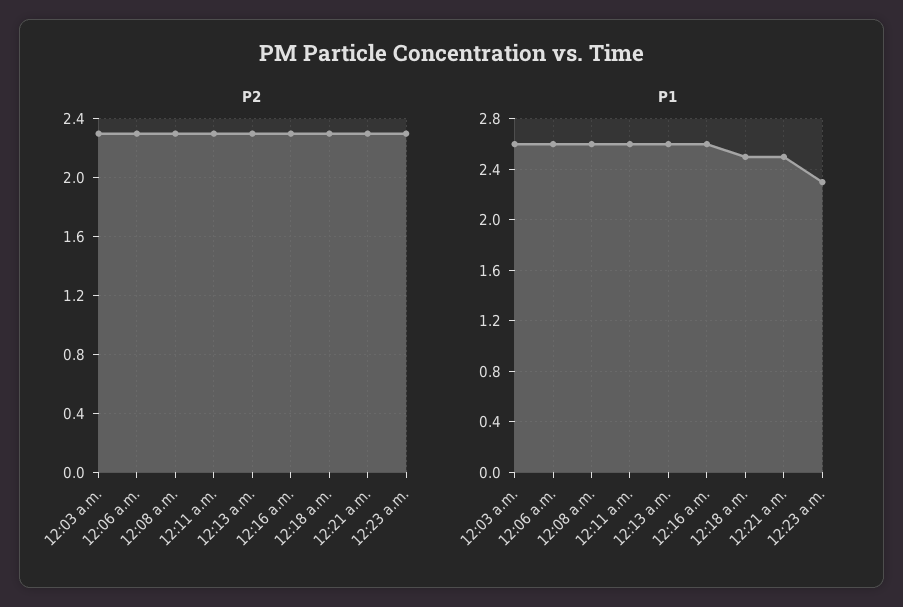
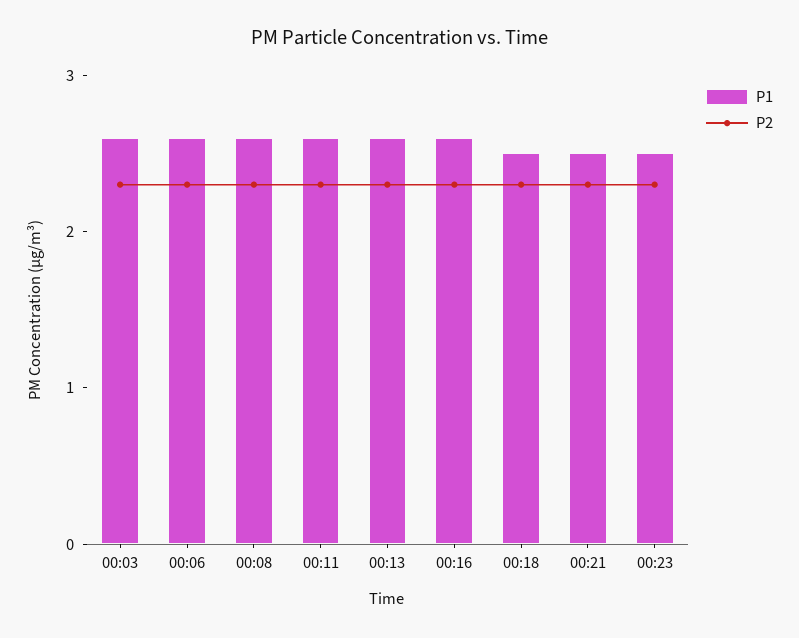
P1, 12:23 a.m.: 2.3 -> 2.5

